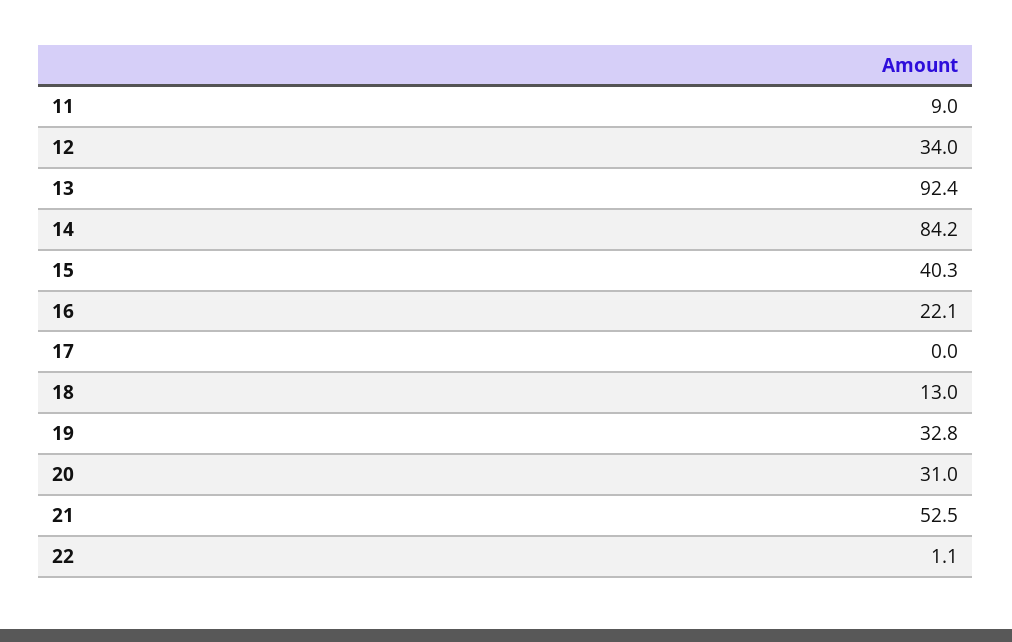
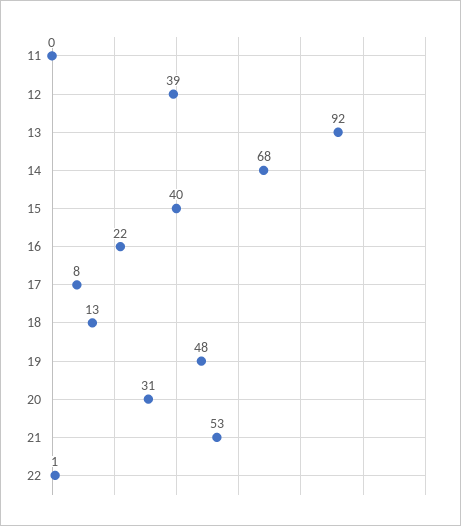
11: 9 -> 0
12: 34 -> 39
14: 84.2 -> 68
17: 0 -> 8
19: 32.8 -> 48

